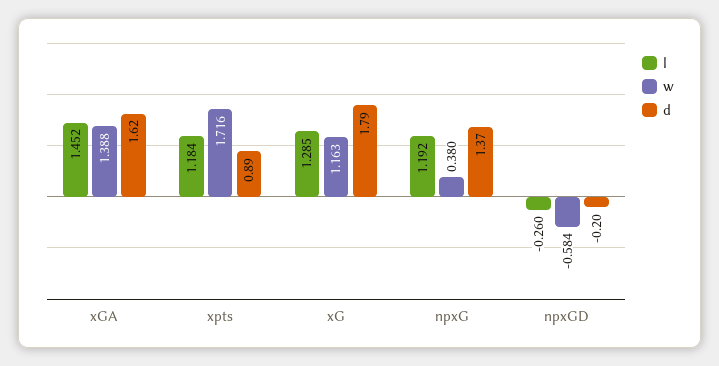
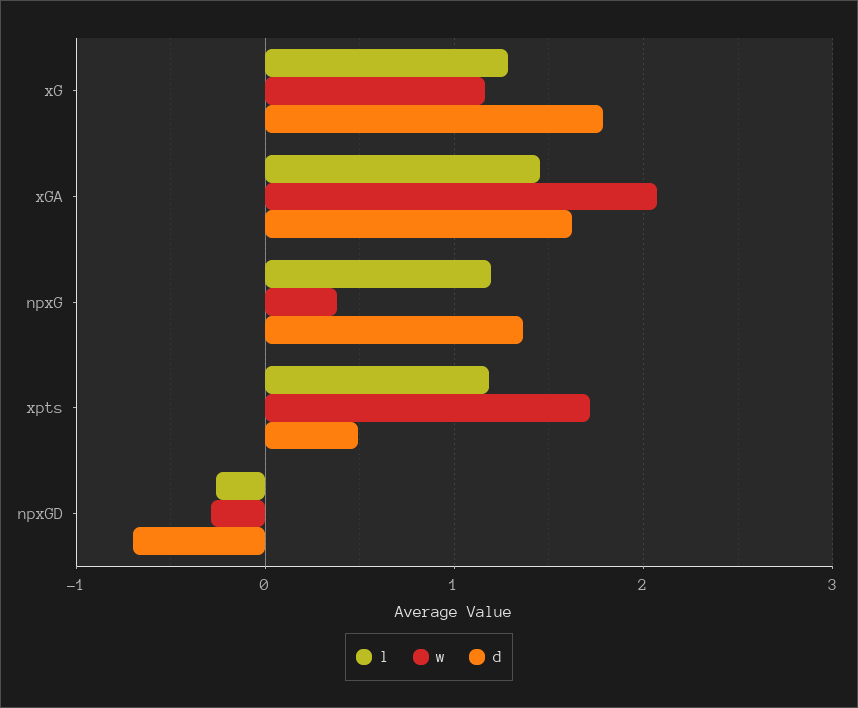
w, xGA: 1.388 -> 2.1
d, xpts: 0.89 -> 0.5
w, npxGD: -0.584 -> -0.3
d, npxGD: -0.2 -> -0.7

